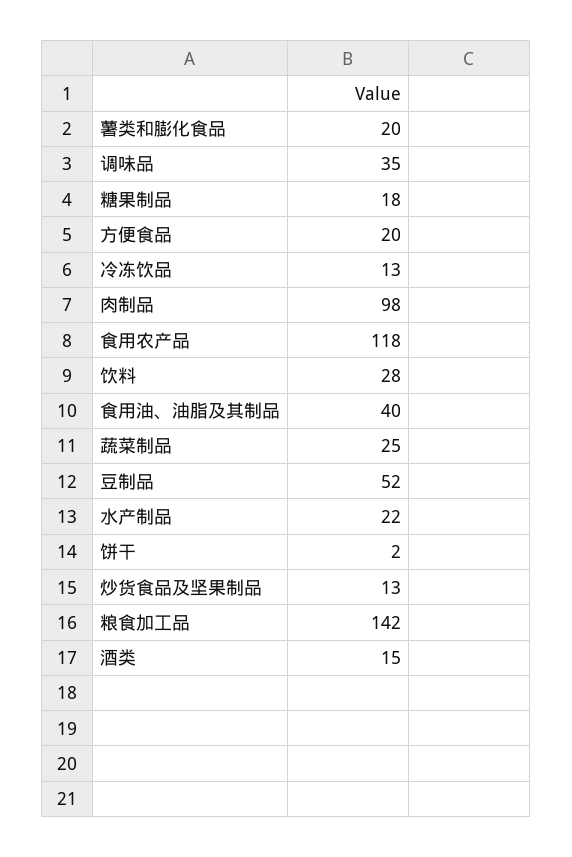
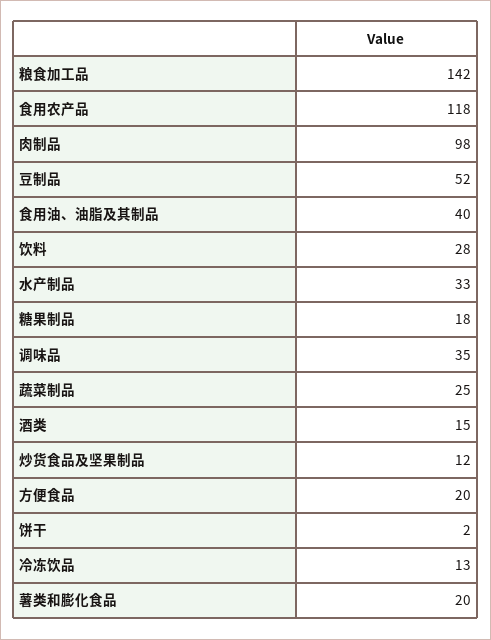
水产制品: 22 -> 33
炒货食品及坚果制品: 13 -> 12

